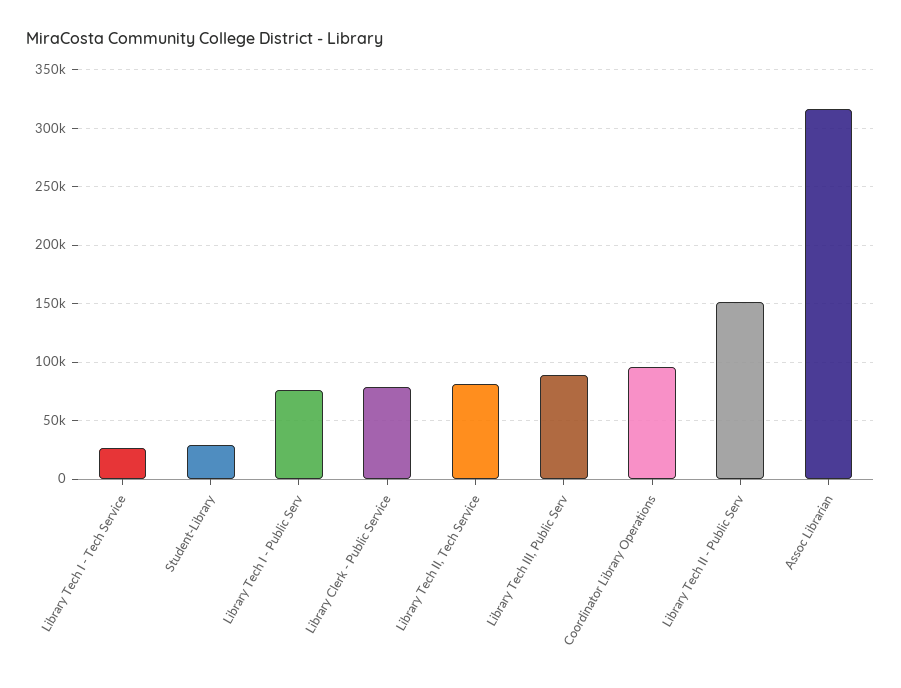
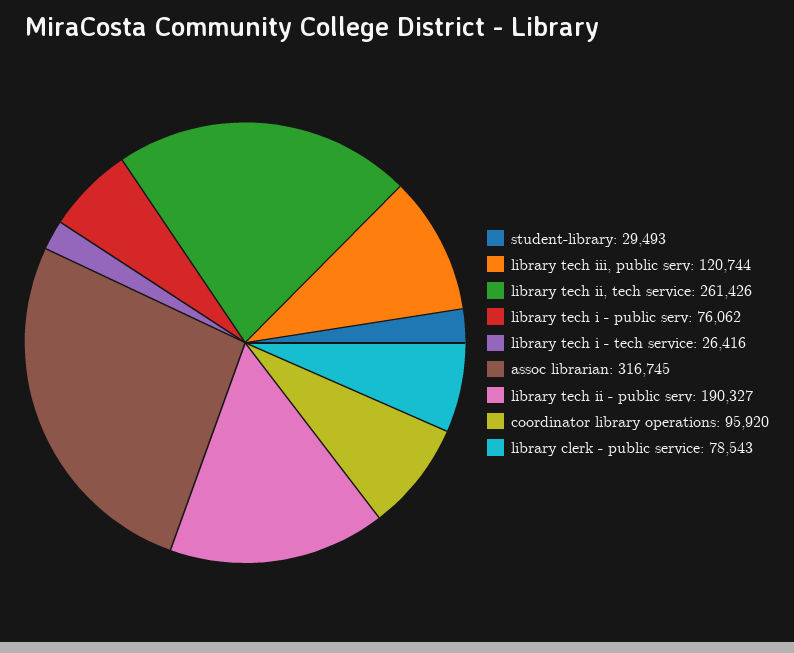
Library Tech II, Tech Service: 80000 -> 261426
Library Tech III, Public Serv: 90000 -> 120744
Library Tech II - Public Serv: 150000 -> 190327

